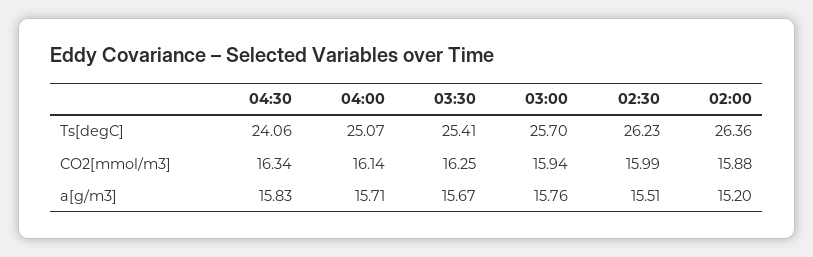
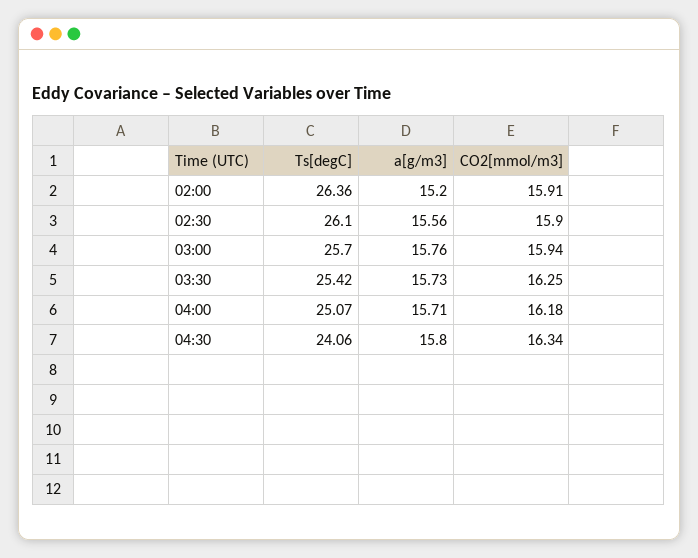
03:30, Ts[degC]: 25.41 -> 25.42
02:30, Ts[degC]: 26.23 -> 26.1
04:00, CO2[mmol/m3]: 16.14 -> 16.18
02:30, CO2[mmol/m3]: 15.99 -> 15.9
02:00, CO2[mmol/m3]: 15.88 -> 15.91
04:30, a[g/m3]: 15.83 -> 15.8
03:30, a[g/m3]: 15.67 -> 15.73
02:30, a[g/m3]: 15.51 -> 15.56

